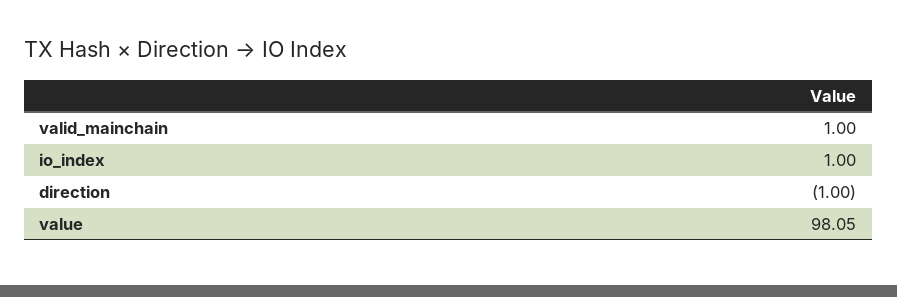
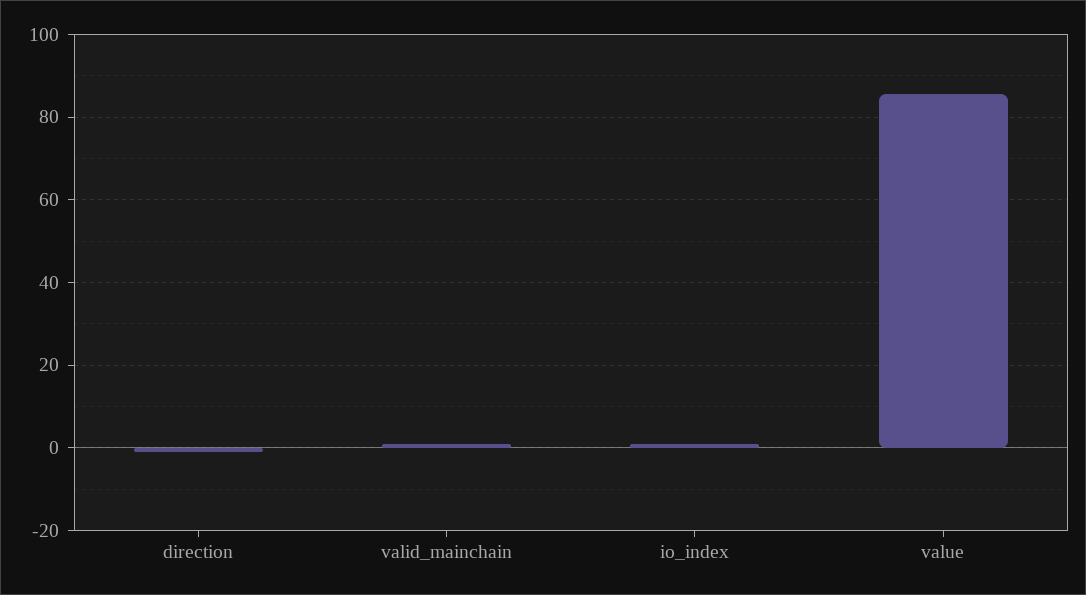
value: 98.05 -> 86

